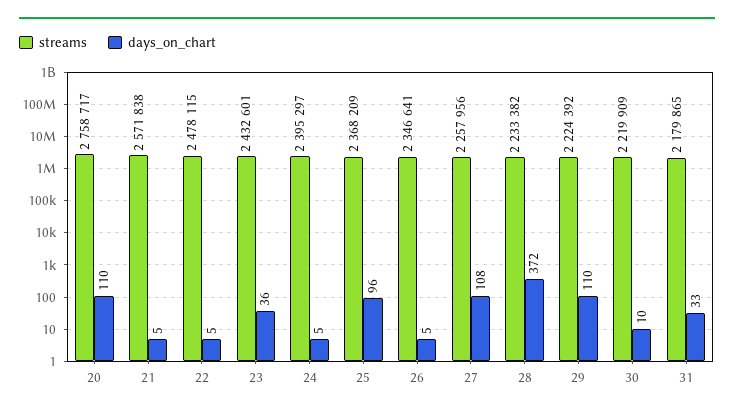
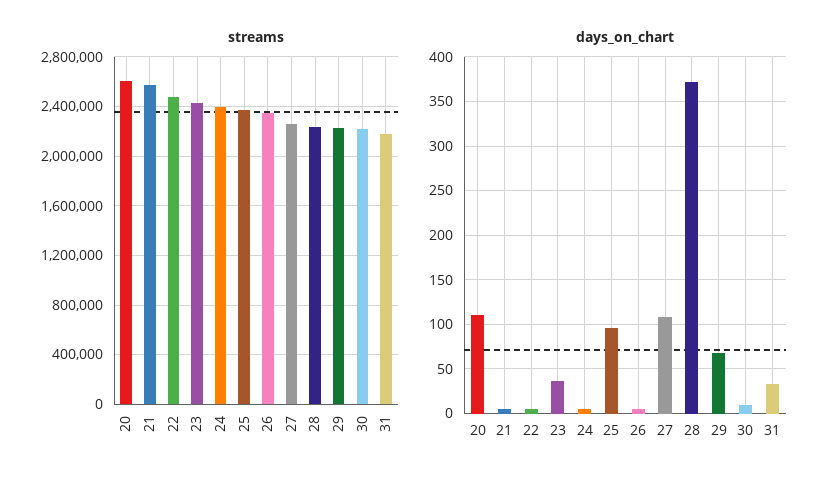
streams, 20: 2758717 -> 2600000
days_on_chart, 29: 110 -> 70

